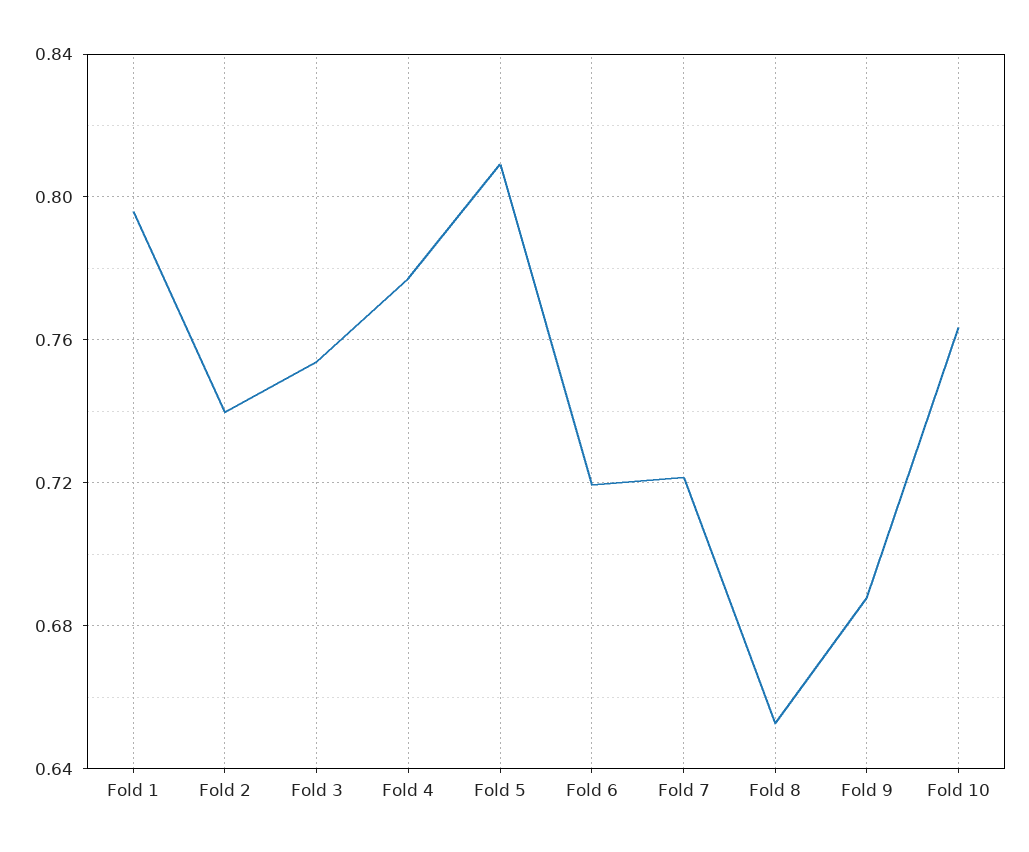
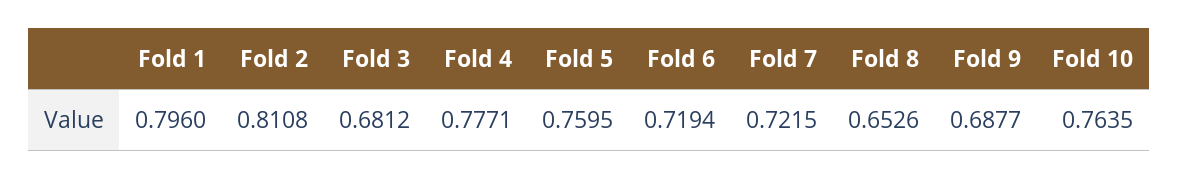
Fold 2: 0.74 -> 0.8108
Fold 3: 0.755 -> 0.6812
Fold 5: 0.81 -> 0.7595

